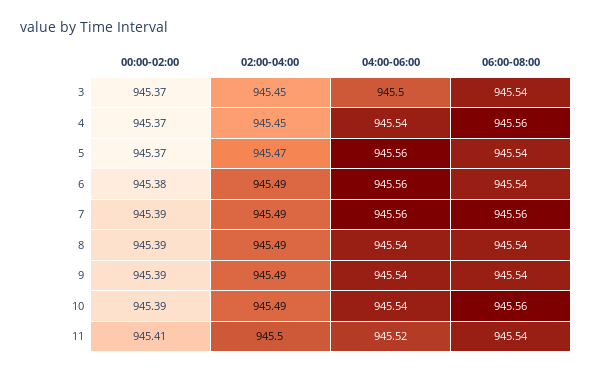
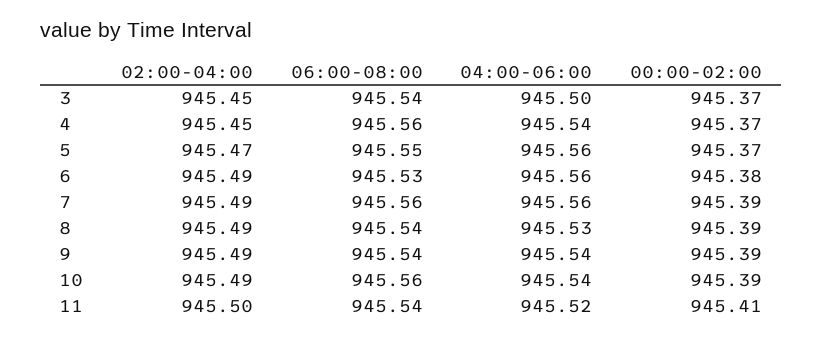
06:00-08:00, 5: 945.54 -> 945.55
06:00-08:00, 6: 945.54 -> 945.53
04:00-06:00, 8: 945.54 -> 945.53

